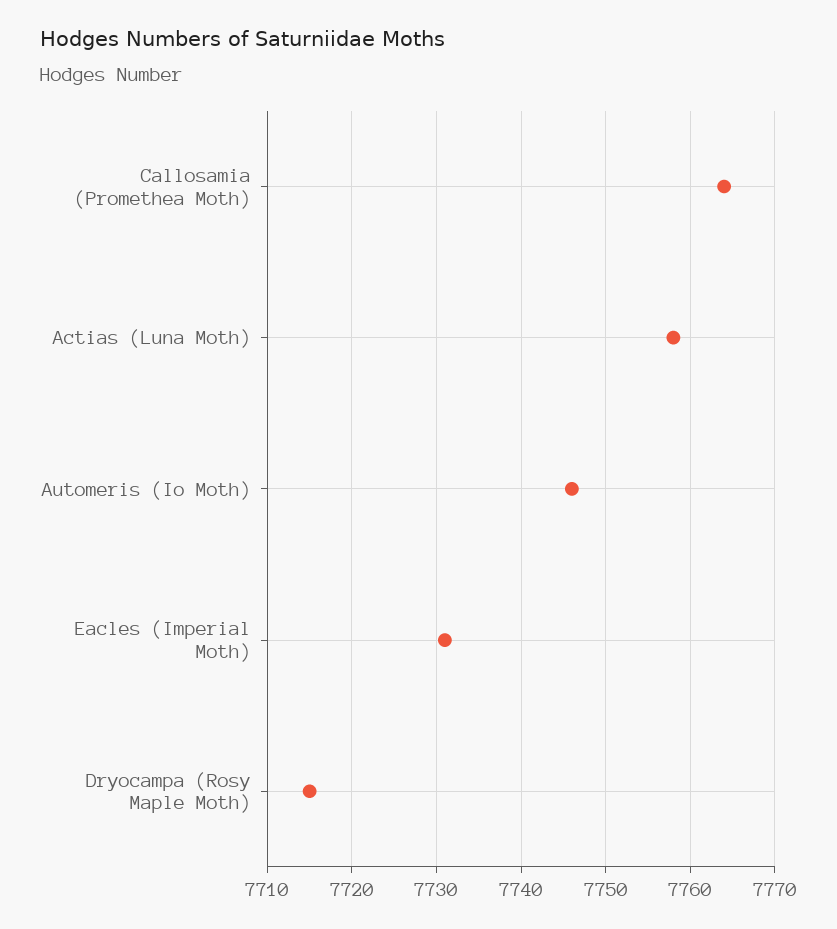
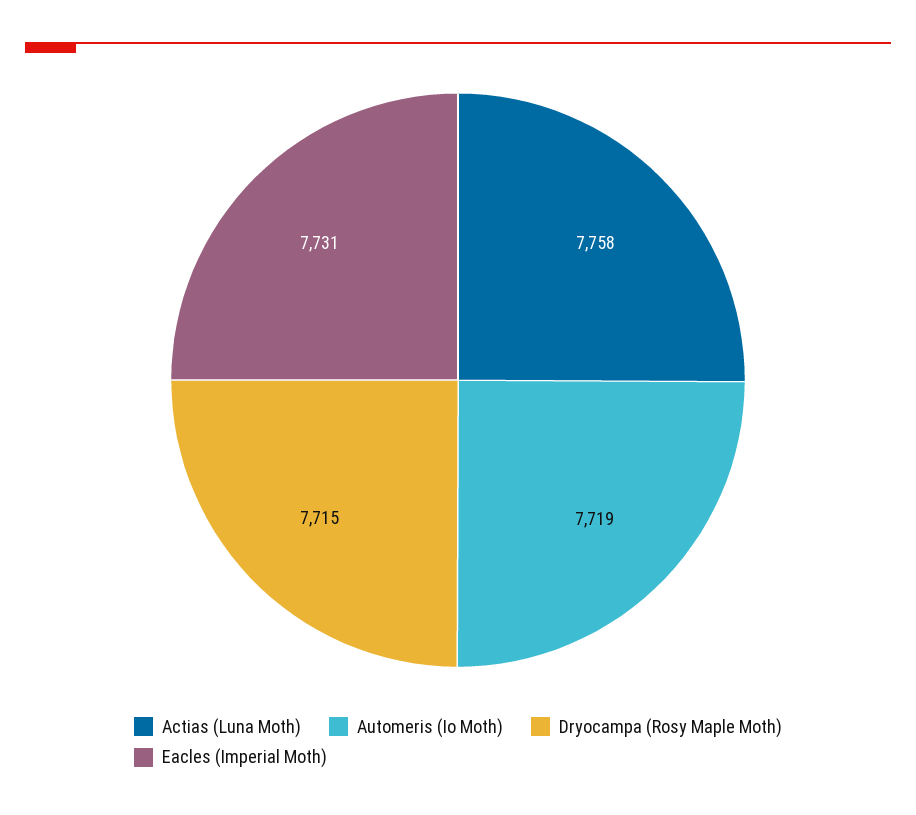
Callosamia (Promethea Moth): 7764 -> none
Automeris (Io Moth): 7746 -> 7719

